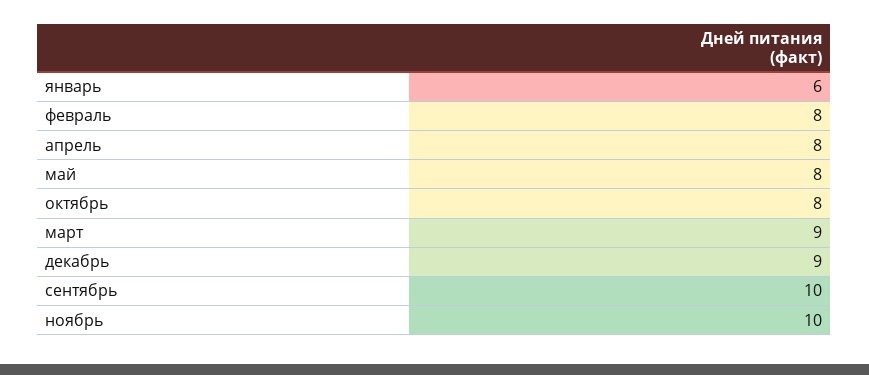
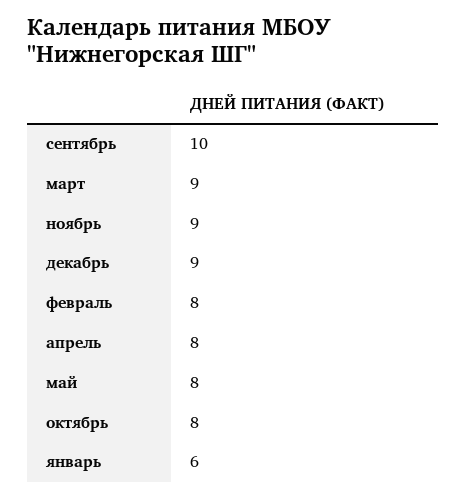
ноябрь: 10 -> 9

